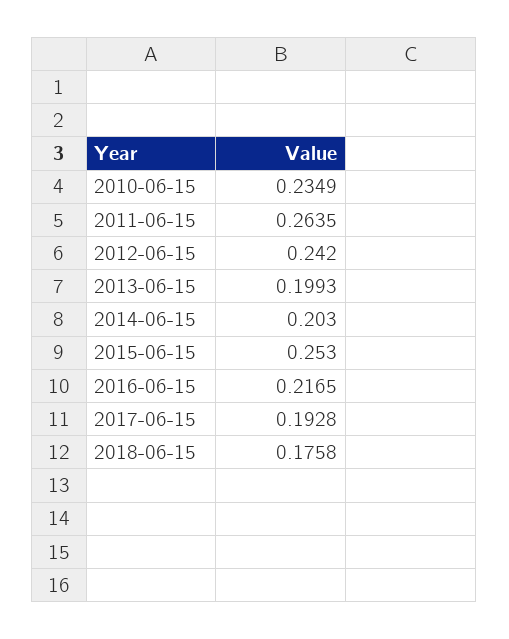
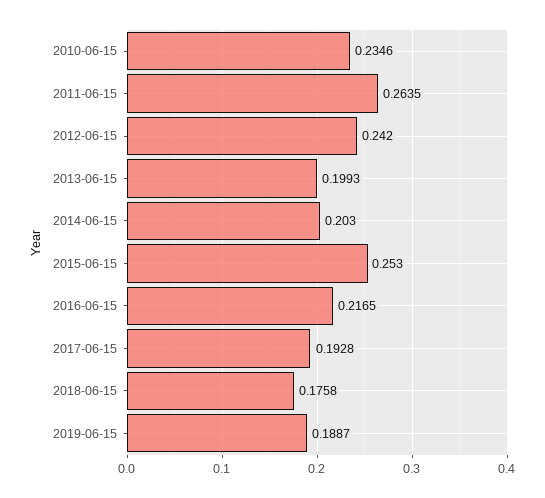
2010-06-15: 0.2349 -> 0.2346
2019-06-15: none -> 0.1887

